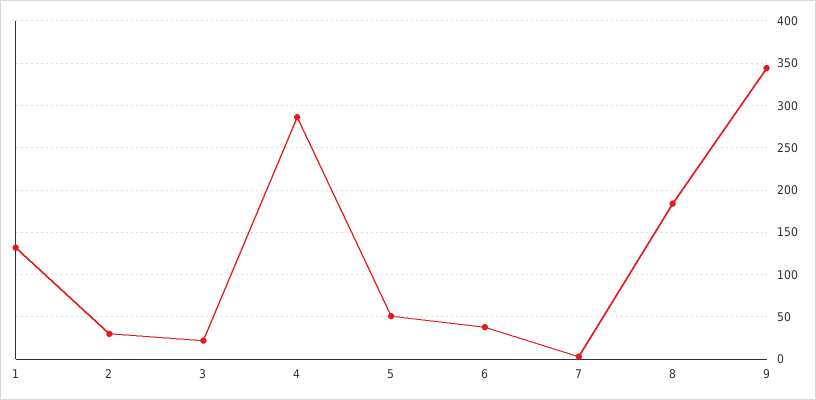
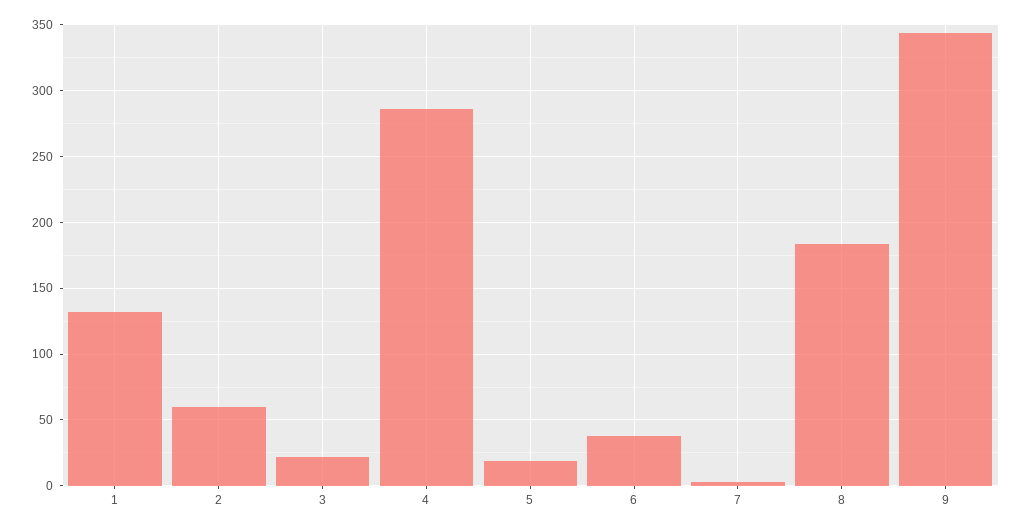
2: 30 -> 60
5: 50 -> 20

